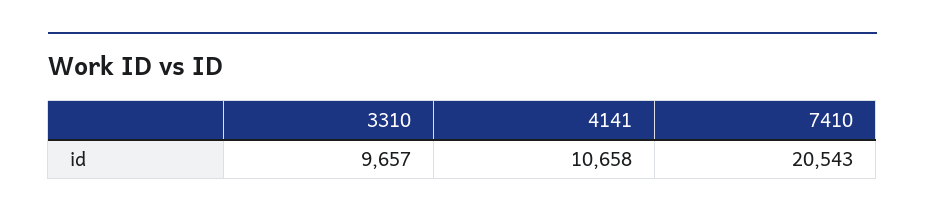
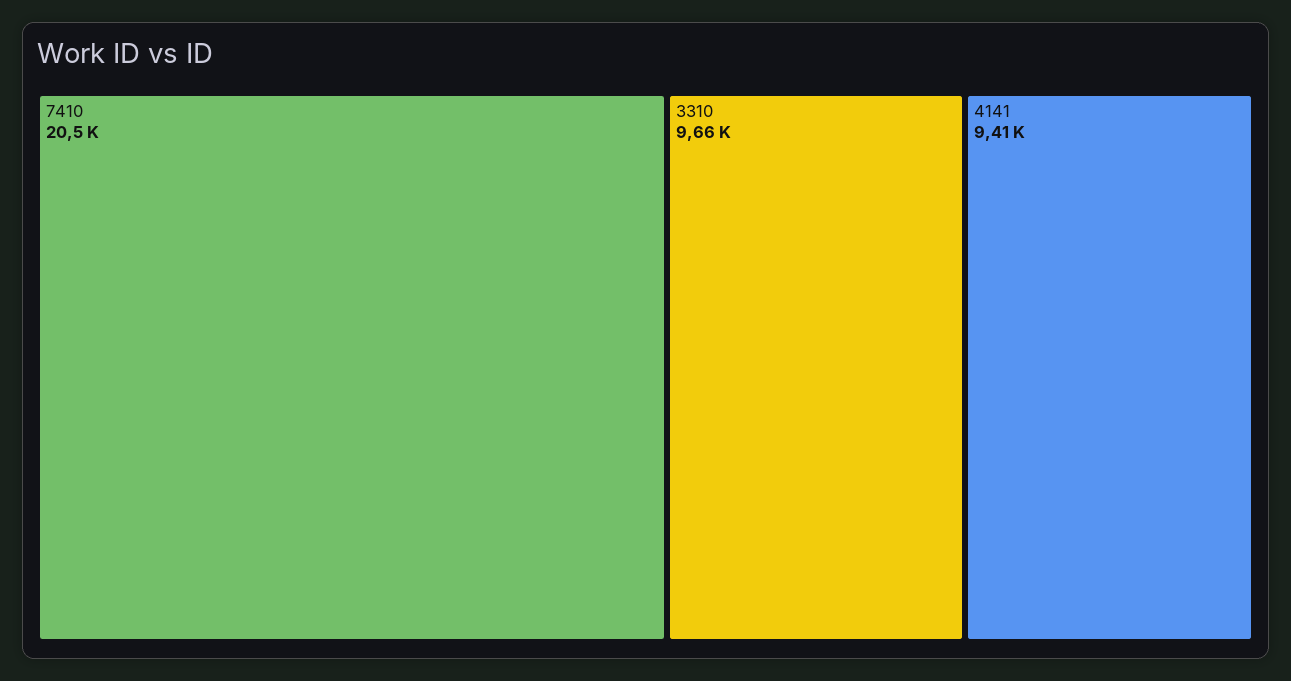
4141: 10658 -> 9410

